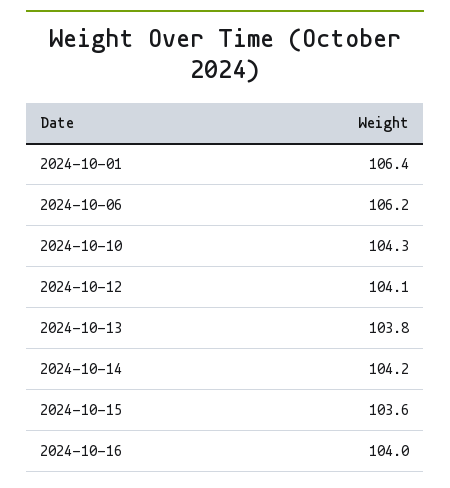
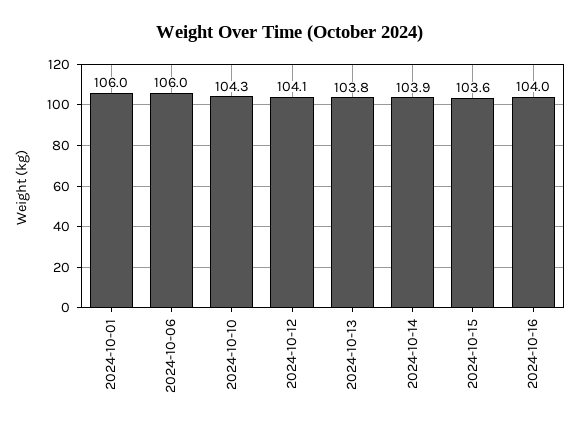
2024-10-01: 106.4 -> 106
2024-10-06: 106.2 -> 106
2024-10-14: 104.2 -> 103.9

